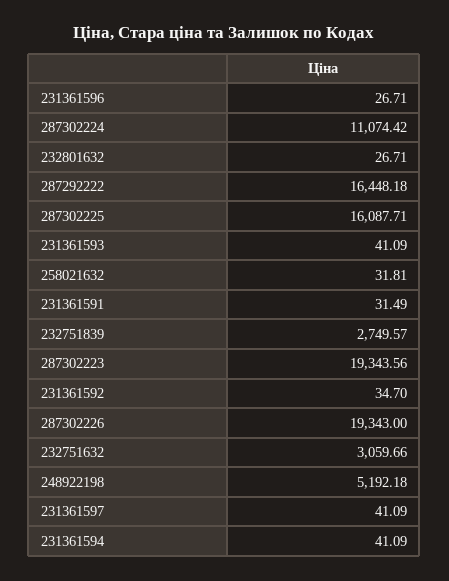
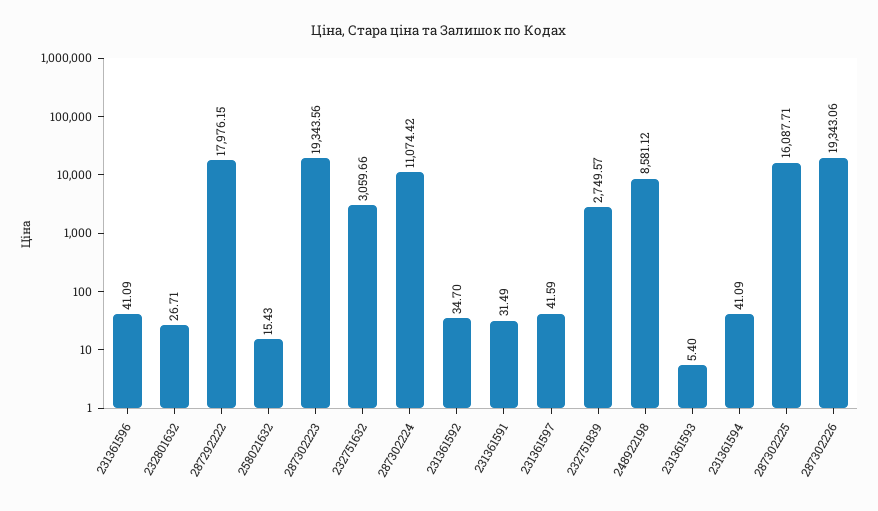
231361596: 26.71 -> 41.09
287292222: 16448.18 -> 17976.15
231361593: 41.09 -> 5.4
258021632: 31.81 -> 15.43
287302226: 19343 -> 19343.06
248922198: 5192.18 -> 8581.12
231361597: 41.09 -> 41.59

